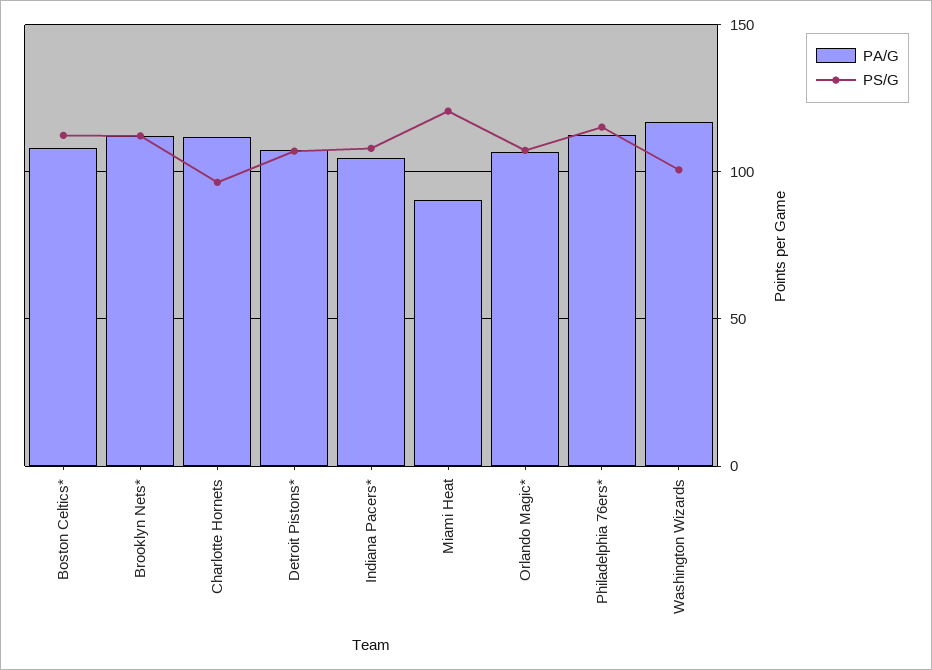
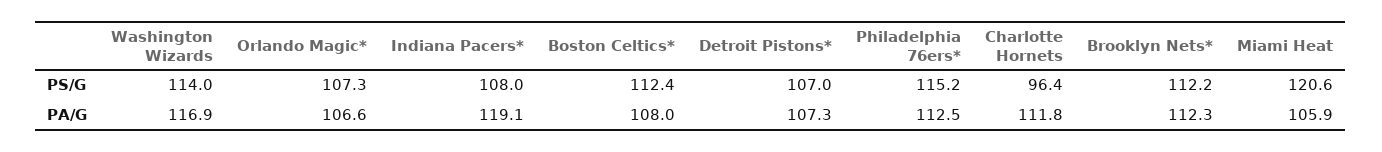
PA/G, Indiana Pacers*: 105 -> 119.1
PA/G, Miami Heat: 90 -> 105.9
PS/G, Washington Wizards: 100 -> 114

